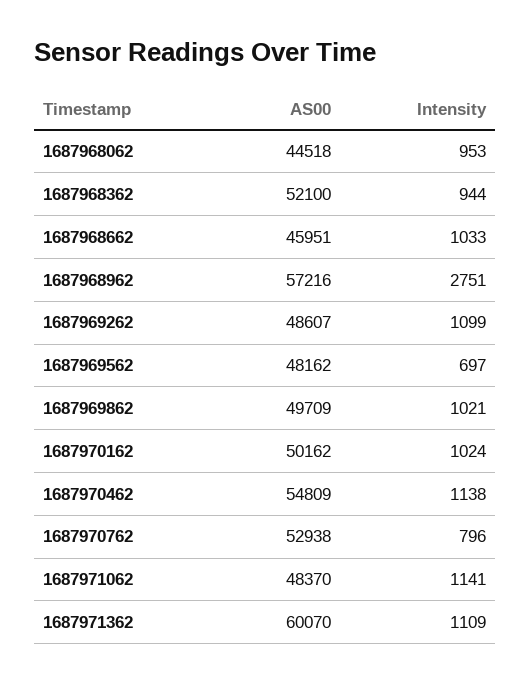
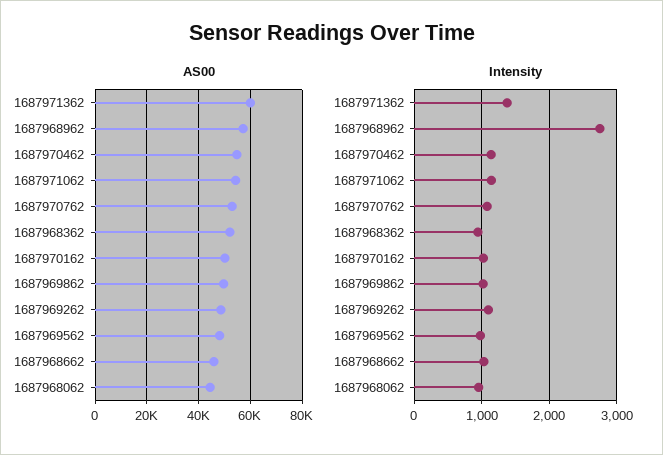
Intensity, 1687969562: 697 -> 1000
Intensity, 1687970762: 796 -> 1100
AS00, 1687971062: 48370 -> 55000
Intensity, 1687971362: 1109 -> 1400

